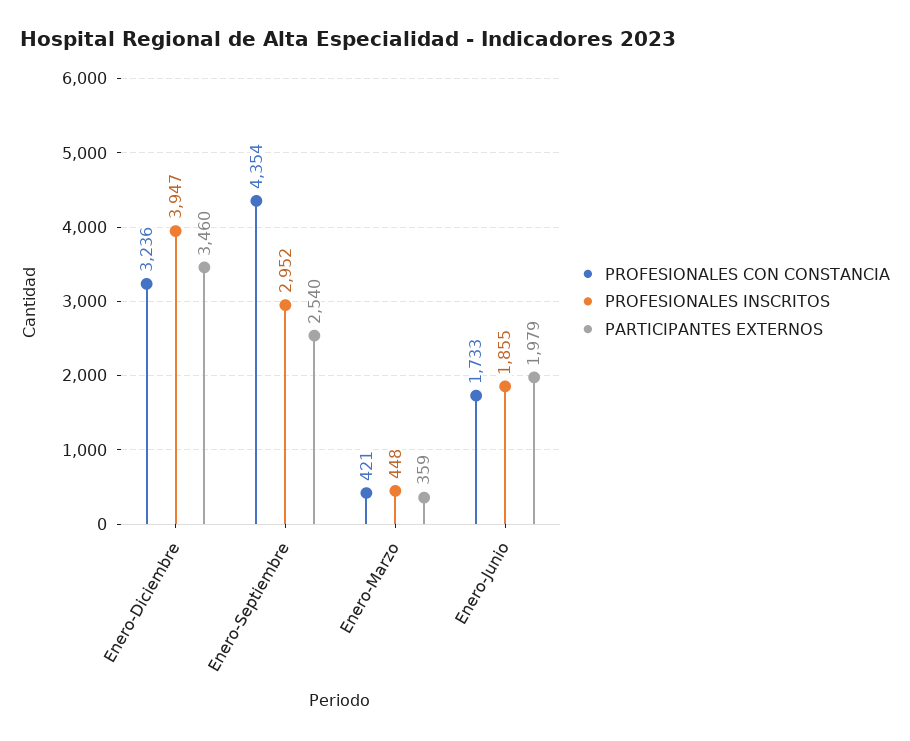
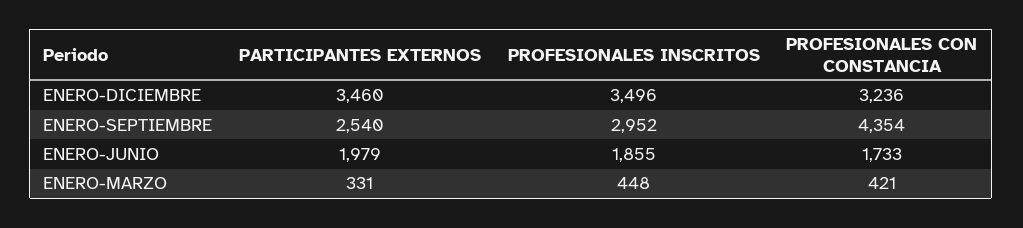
PROFESIONALES INSCRITOS, Enero-Diciembre: 3947 -> 3496
PARTICIPANTES EXTERNOS, Enero-Marzo: 359 -> 331

